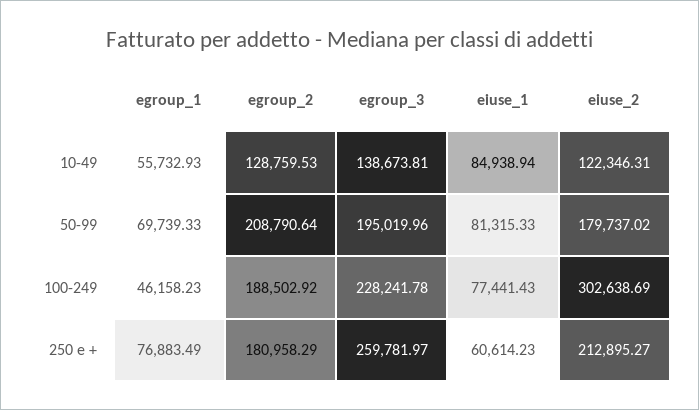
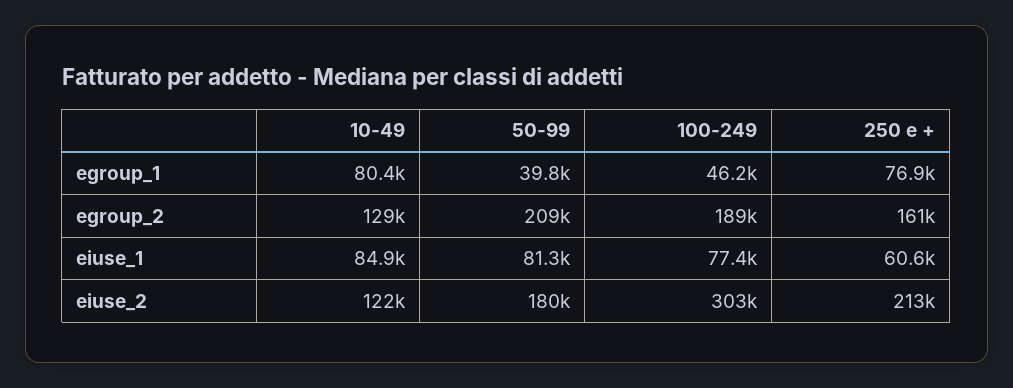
egroup_1, 10-49: 55732.93 -> 80400
egroup_3, 10-49: 138673.81 -> none
egroup_1, 50-99: 69739.33 -> 39800
egroup_3, 50-99: 195019.96 -> none
egroup_3, 100-249: 228241.78 -> none
egroup_2, 250 e +: 180958.29 -> 161000
egroup_3, 250 e +: 259781.97 -> none

